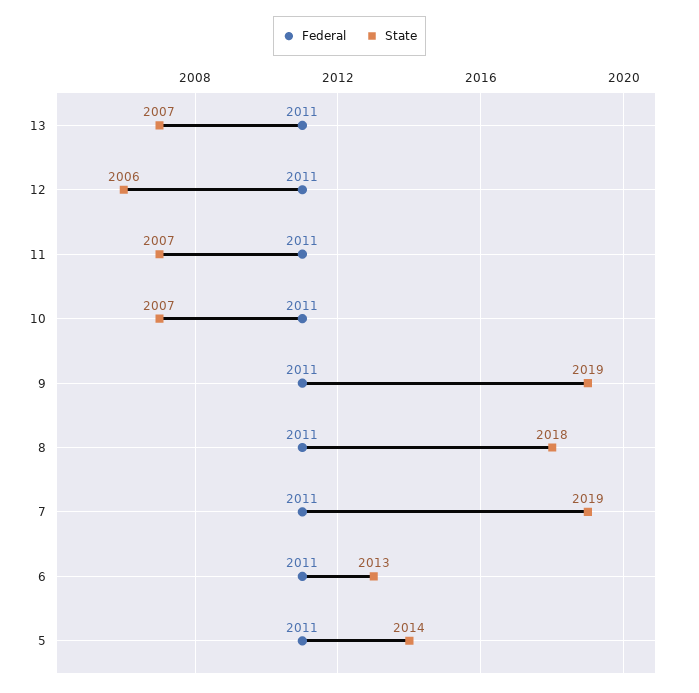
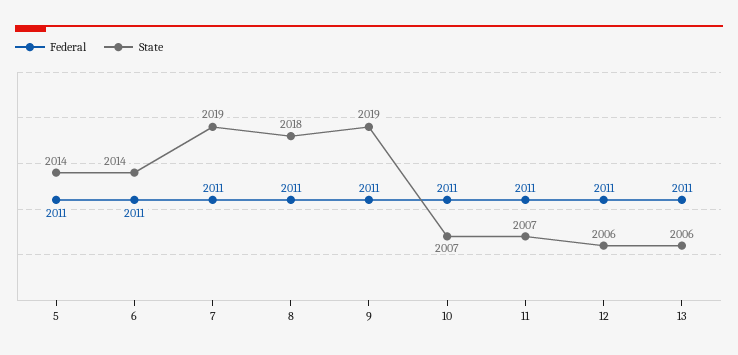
State, 13: 2007 -> 2006
State, 6: 2013 -> 2014

